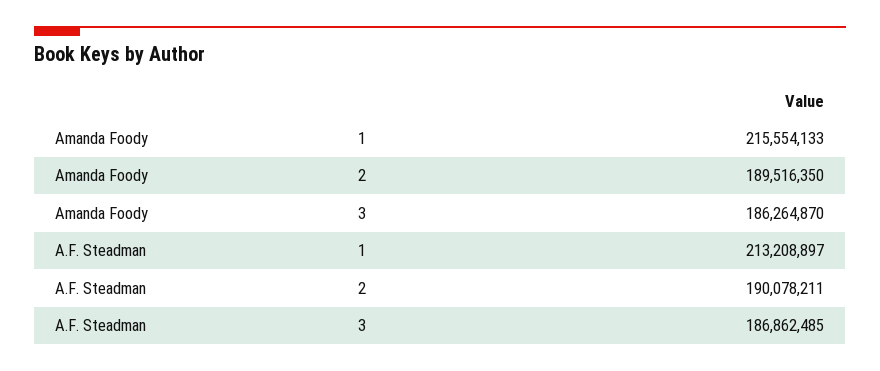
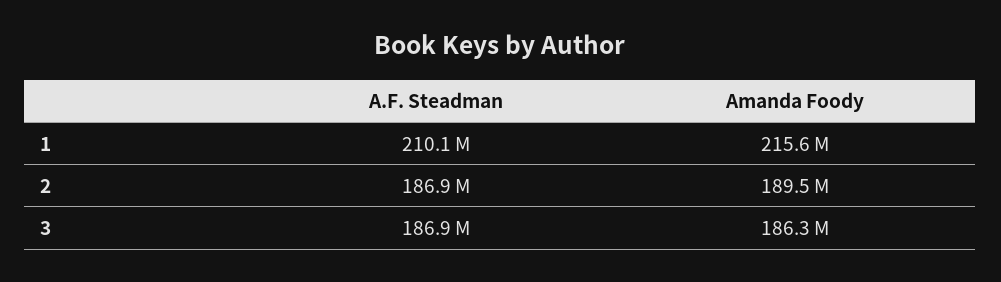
A.F. Steadman, 1: 213208897 -> 210100000
A.F. Steadman, 2: 190078211 -> 186900000

